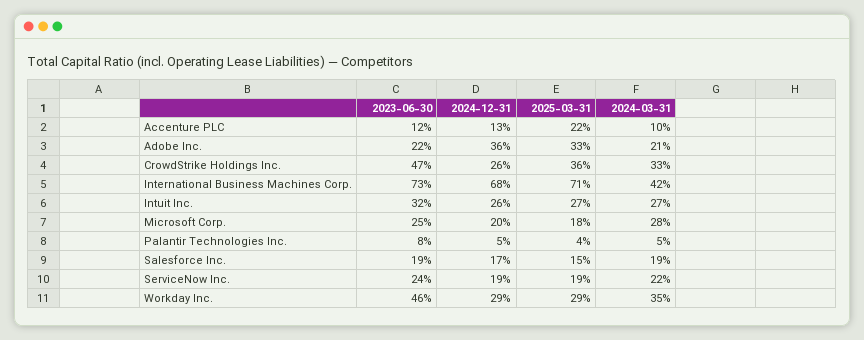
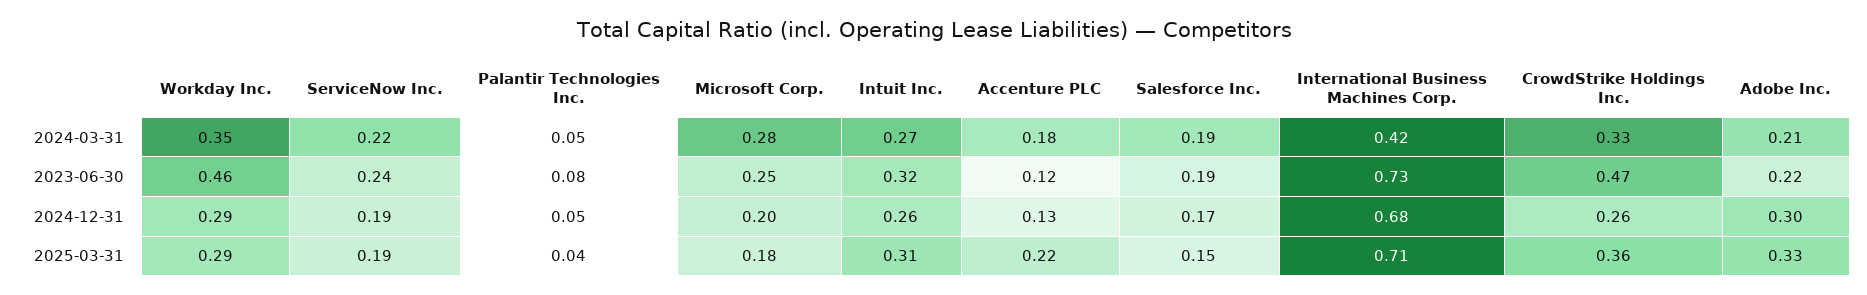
2024-03-31, Accenture PLC: 0.1 -> 0.18
2024-12-31, Adobe Inc.: 0.36 -> 0.3
2025-03-31, Intuit Inc.: 0.27 -> 0.31

